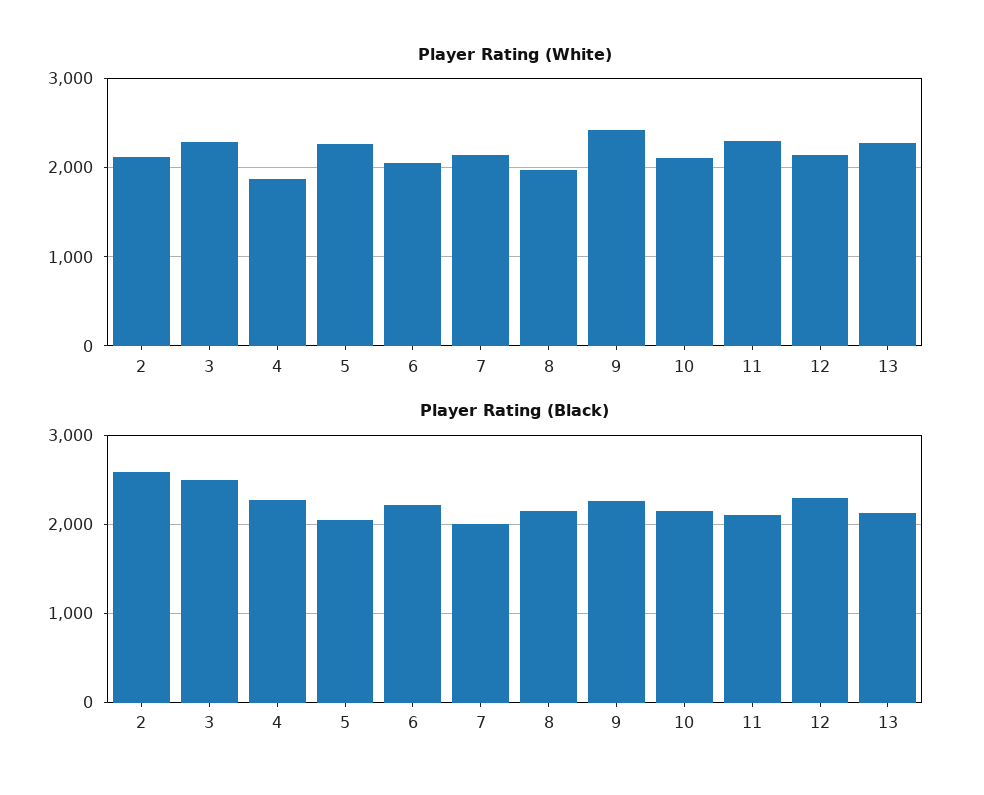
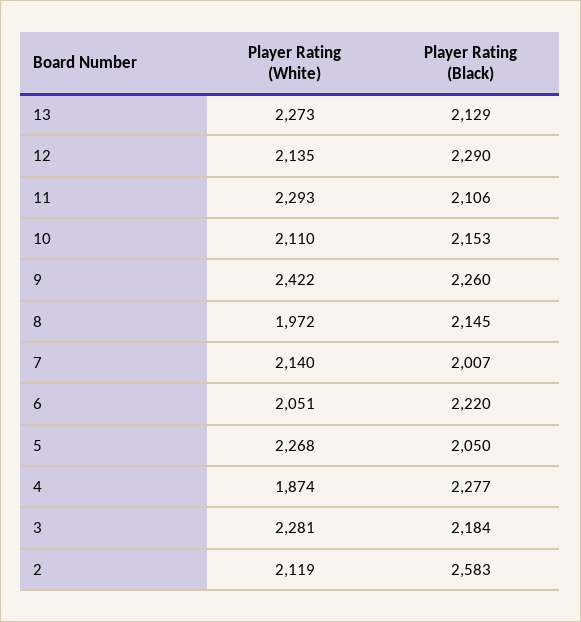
Player Rating (Black), 3: 2500 -> 2184

